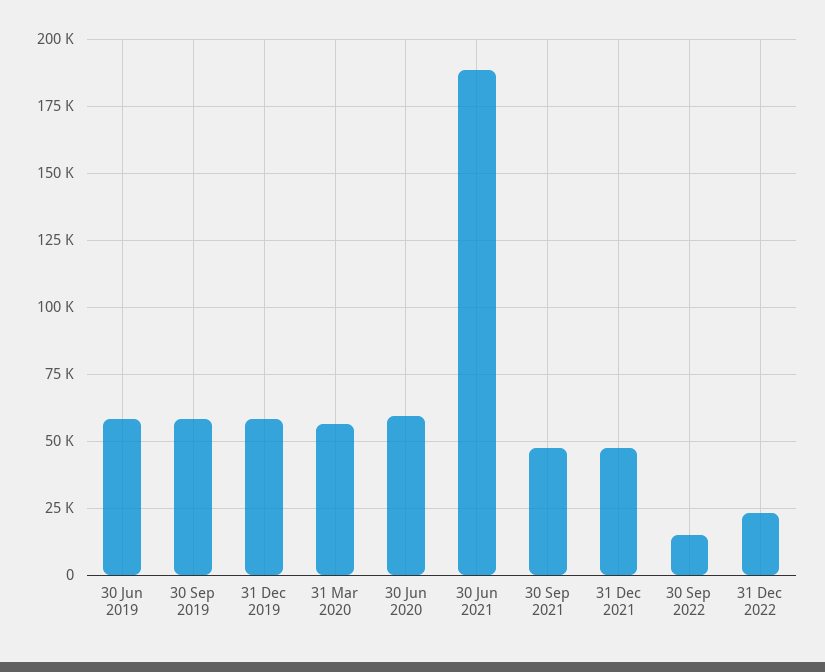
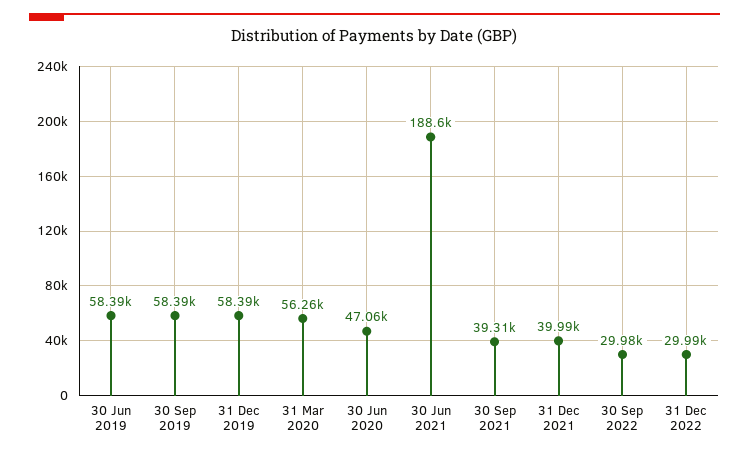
30 Jun 2020: 60000 -> 47060
30 Sep 2021: 47500 -> 39310
31 Dec 2021: 47500 -> 39990
30 Sep 2022: 15000 -> 29980
31 Dec 2022: 22500 -> 29990

